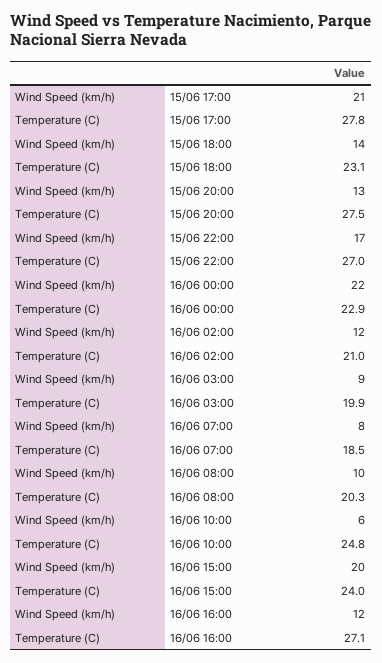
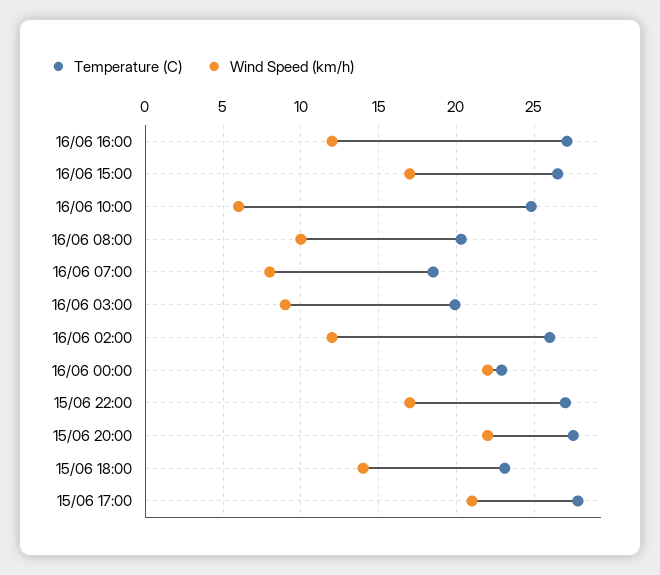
Wind Speed (km/h), 15/06 20:00: 13 -> 22
Temperature (C), 16/06 02:00: 21 -> 26
Wind Speed (km/h), 16/06 15:00: 20 -> 17
Temperature (C), 16/06 15:00: 24 -> 26.5

